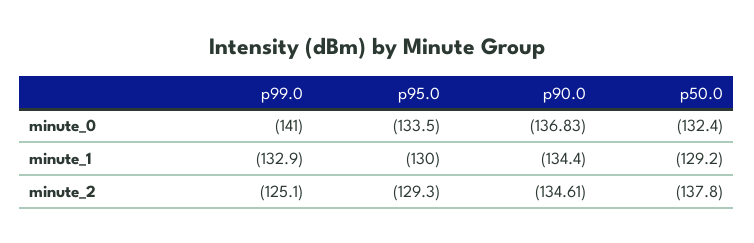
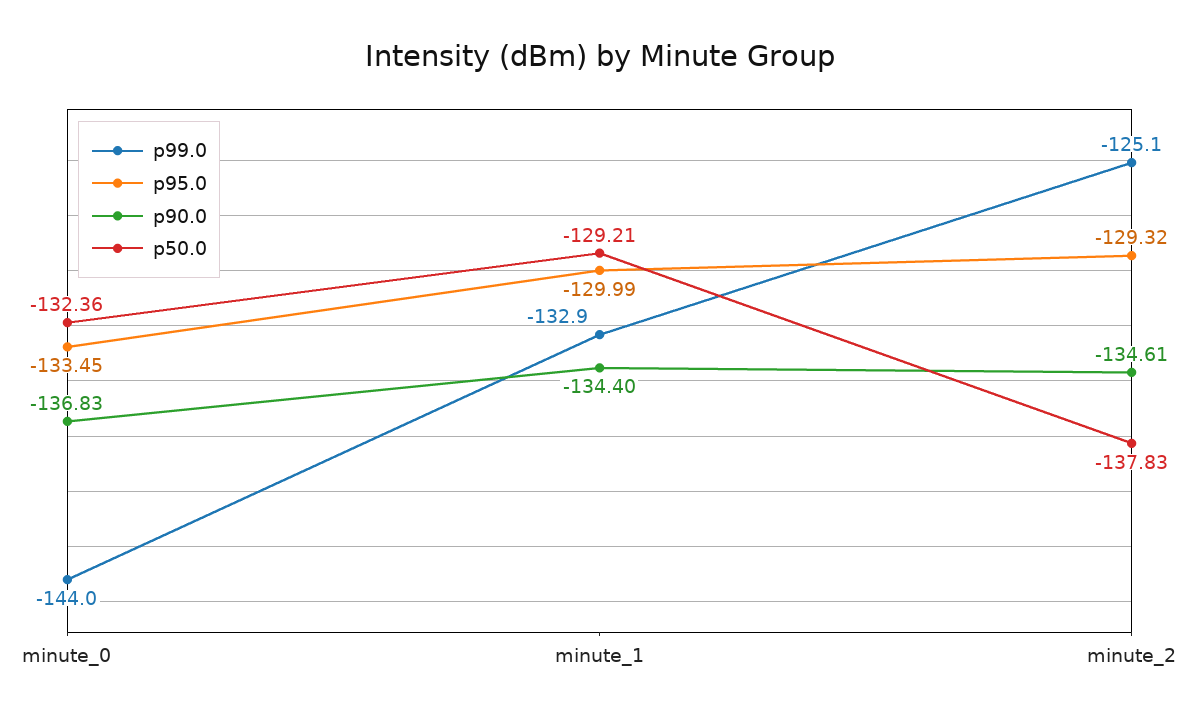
p99.0, minute_0: -141 -> -144

